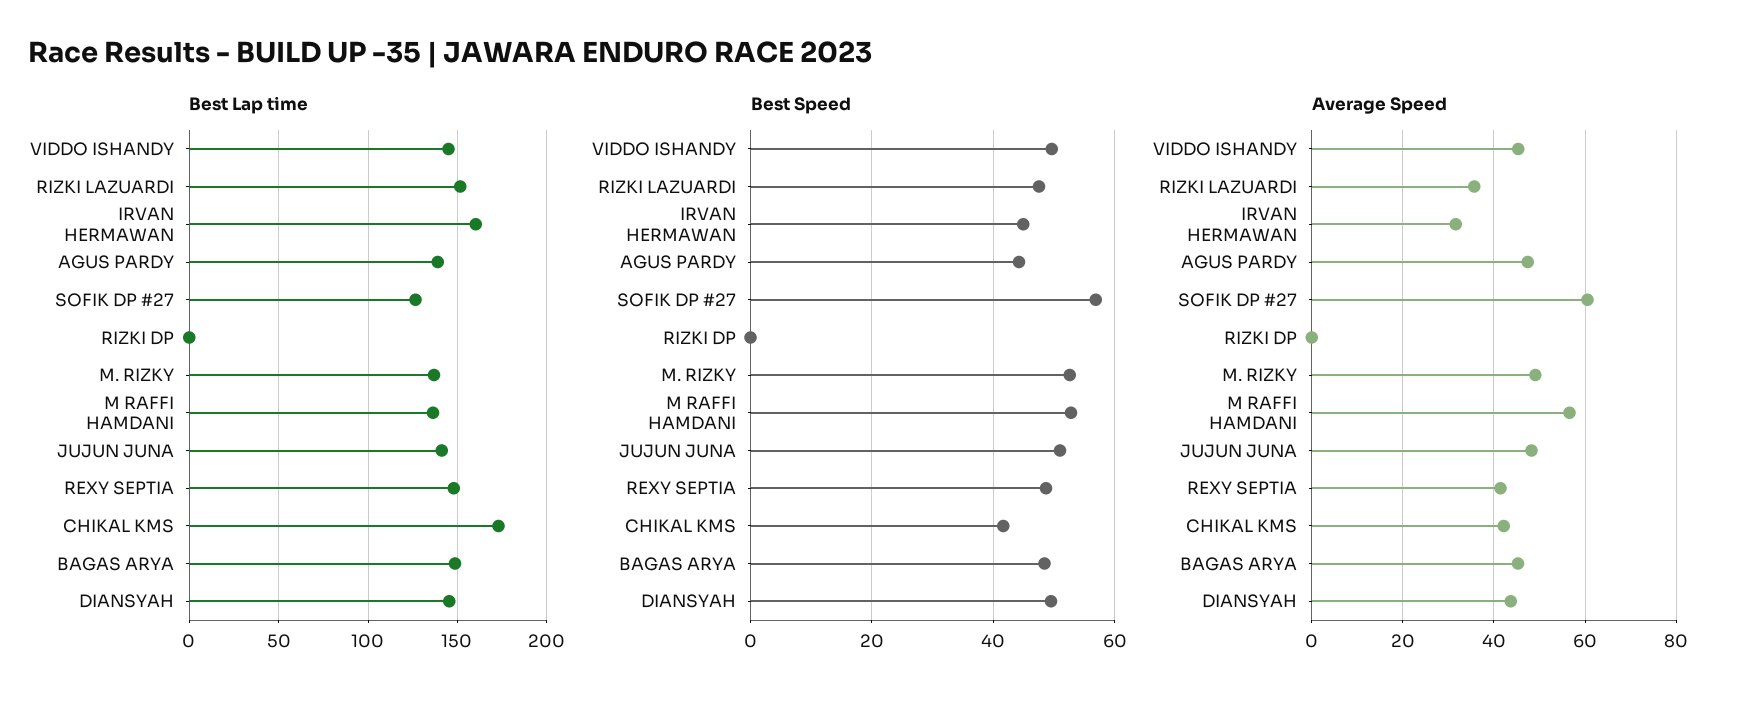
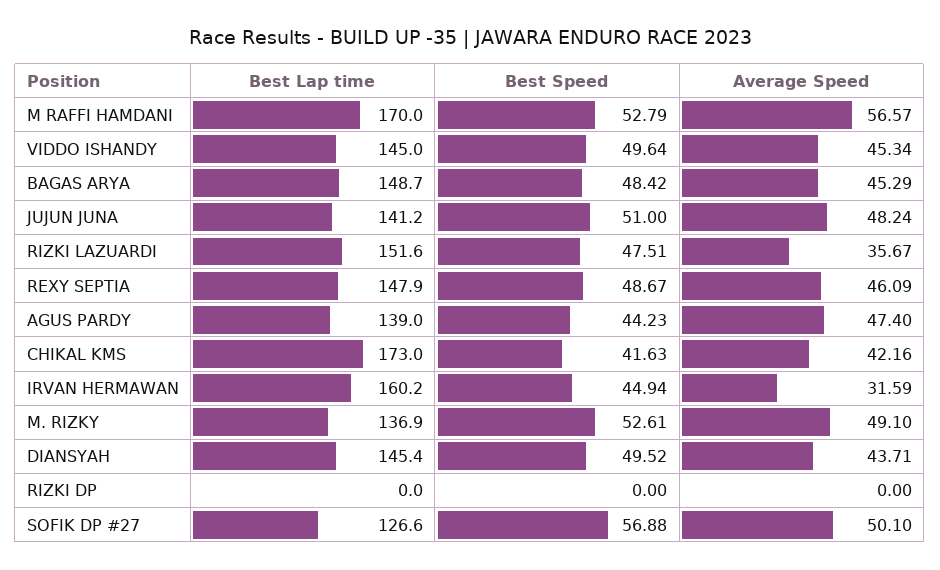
Best Lap time, M RAFFI HAMDANI: 135 -> 170
Average Speed, SOFIK DP #27: 60 -> 50.1
Average Speed, REXY SEPTIA: 42 -> 46.09

